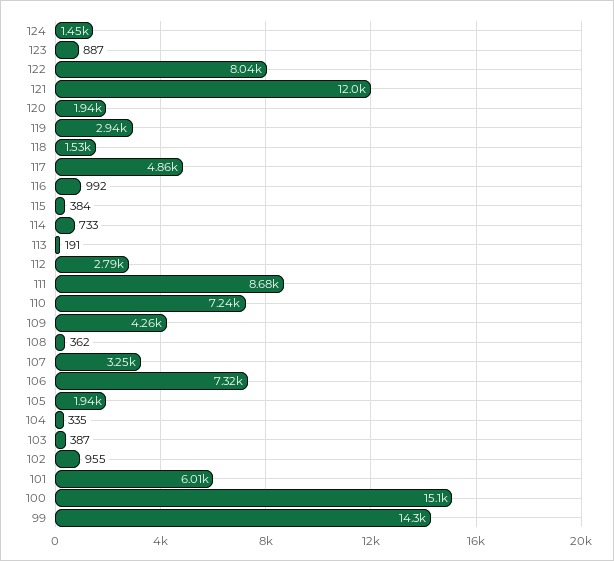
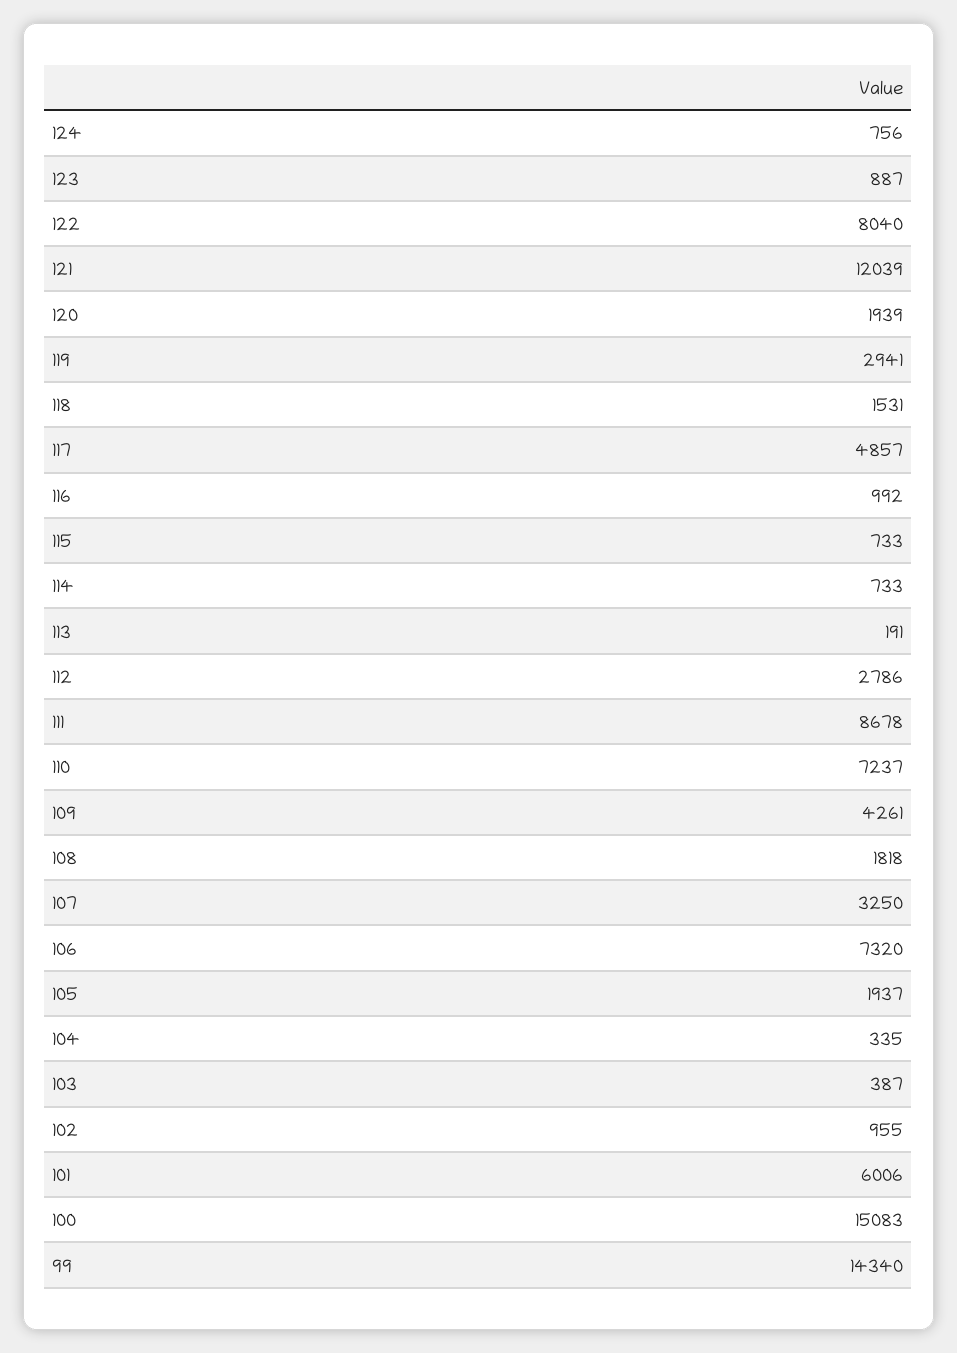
124: 1450 -> 756
115: 384 -> 733
108: 362 -> 1818

